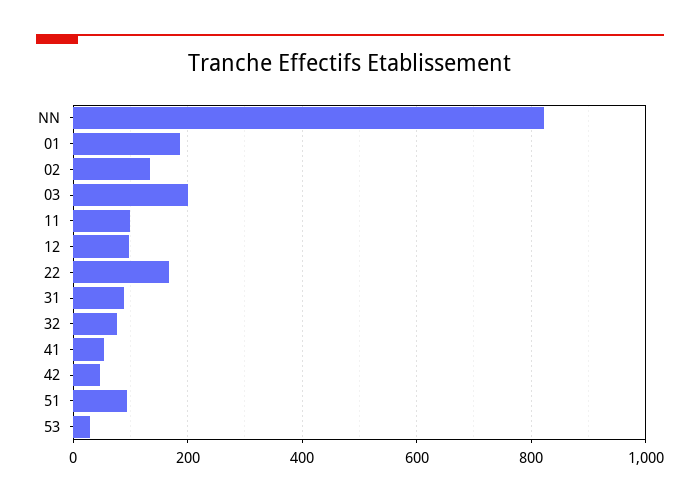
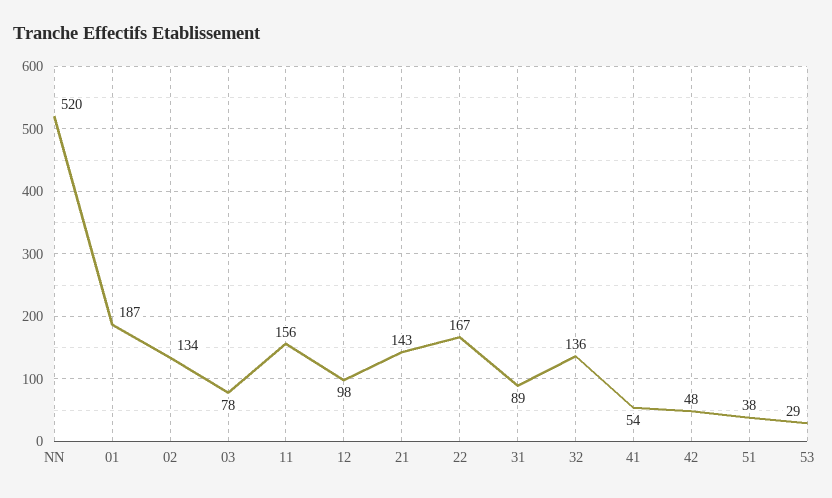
NN: 820 -> 520
03: 200 -> 78
11: 100 -> 156
32: 80 -> 136
51: 100 -> 38
21: none -> 143

